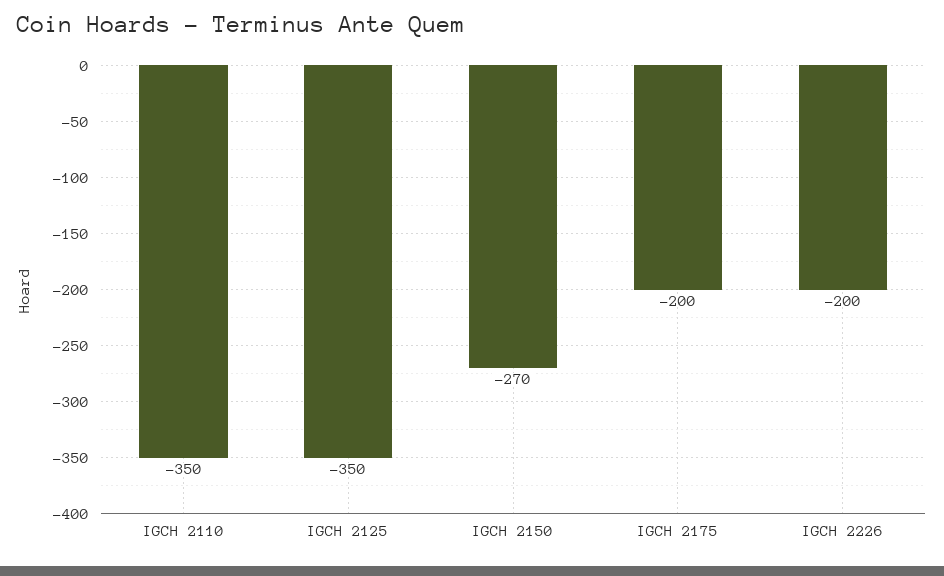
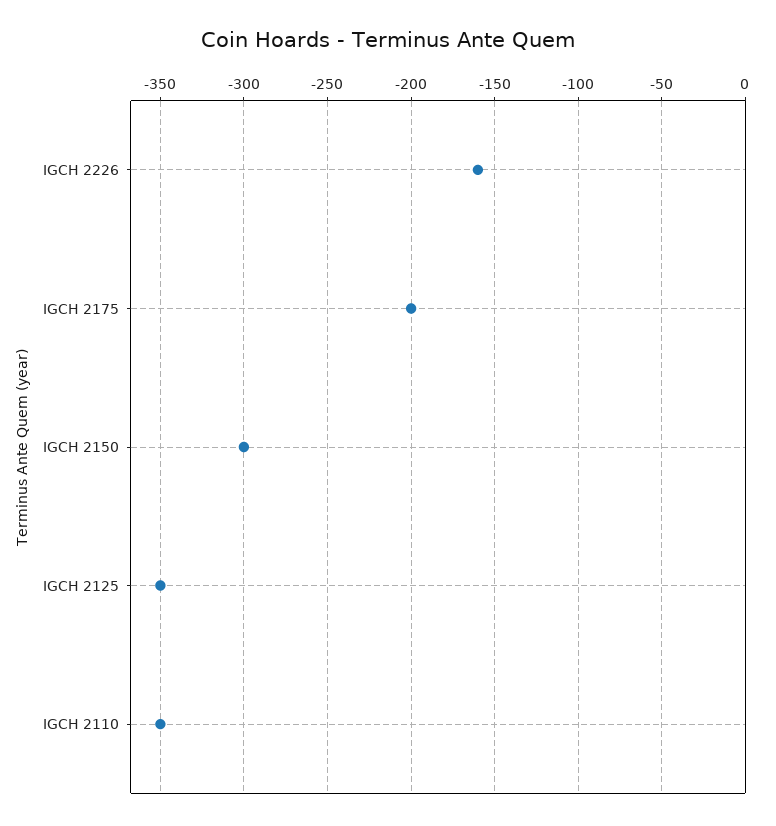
IGCH 2150: -270 -> -300
IGCH 2226: -200 -> -160

